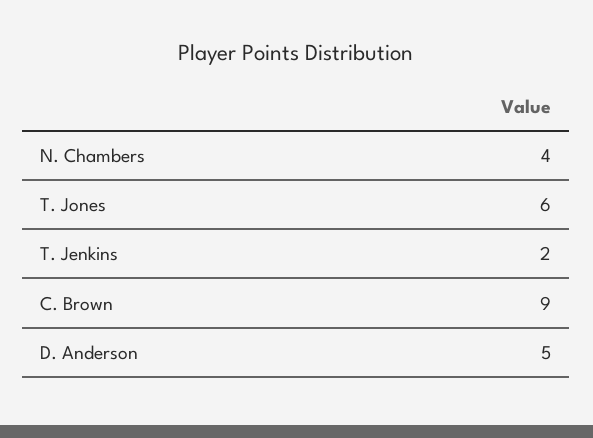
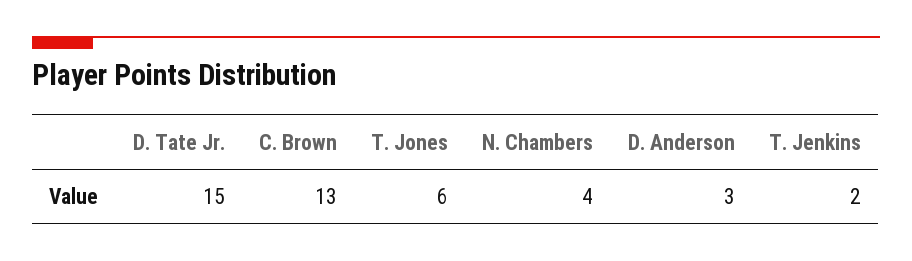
C. Brown: 9 -> 13
D. Anderson: 5 -> 3
D. Tate Jr.: none -> 15

